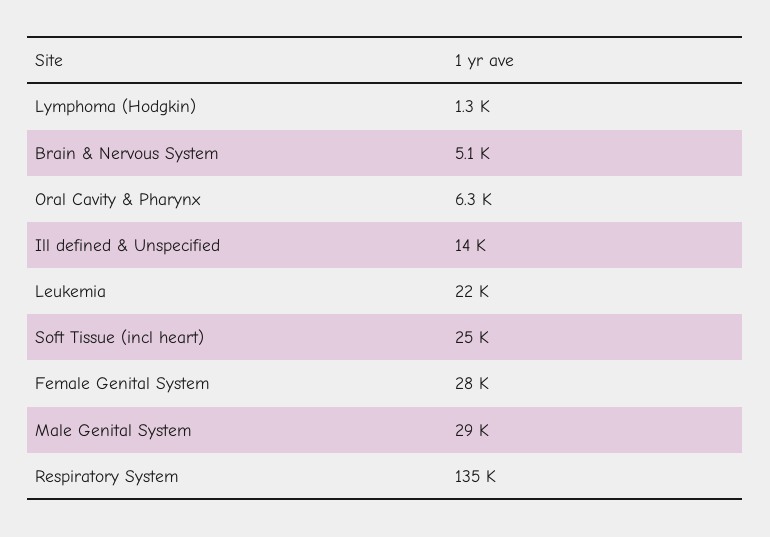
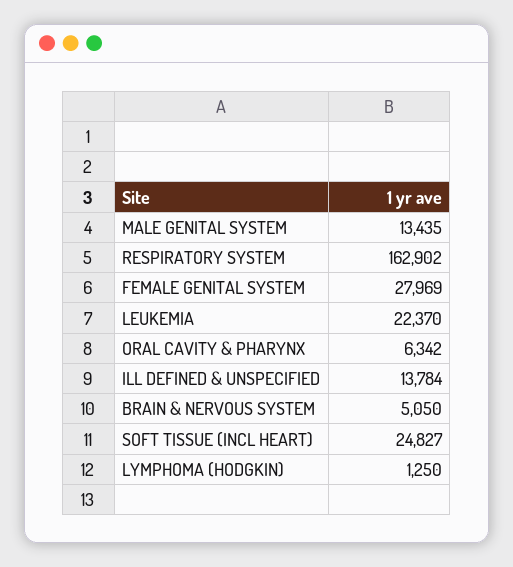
Male Genital System: 29000 -> 13435
Respiratory System: 135000 -> 162902

